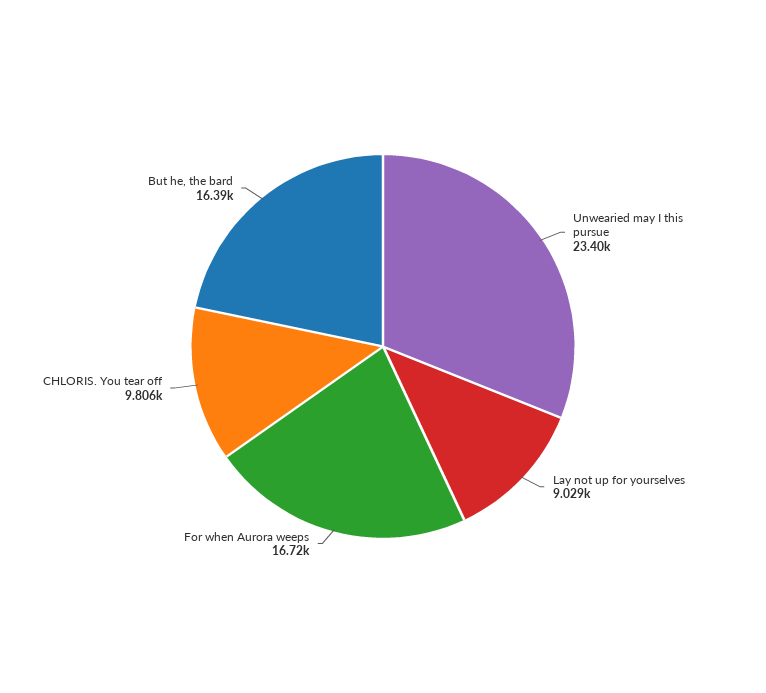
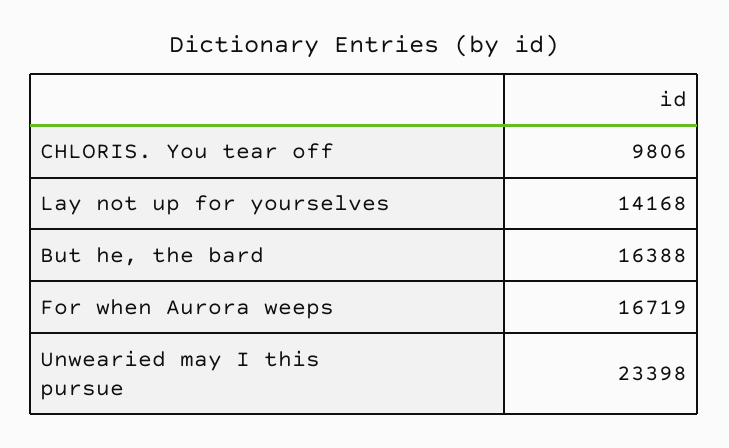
Lay not up for yourselves: 9029 -> 14168

